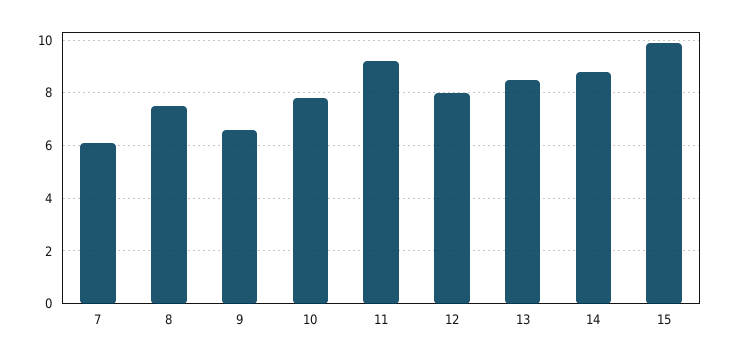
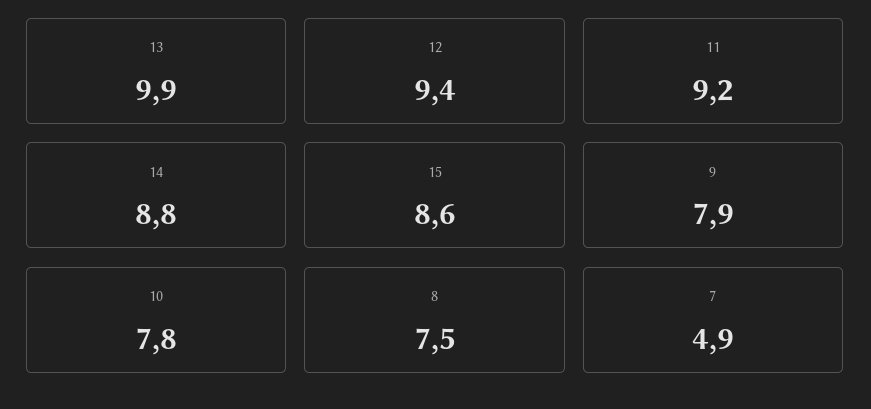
7: 6 -> 4.9
9: 6.5 -> 7.9
12: 8 -> 9.4
13: 8.5 -> 9.9
15: 10 -> 8.6

